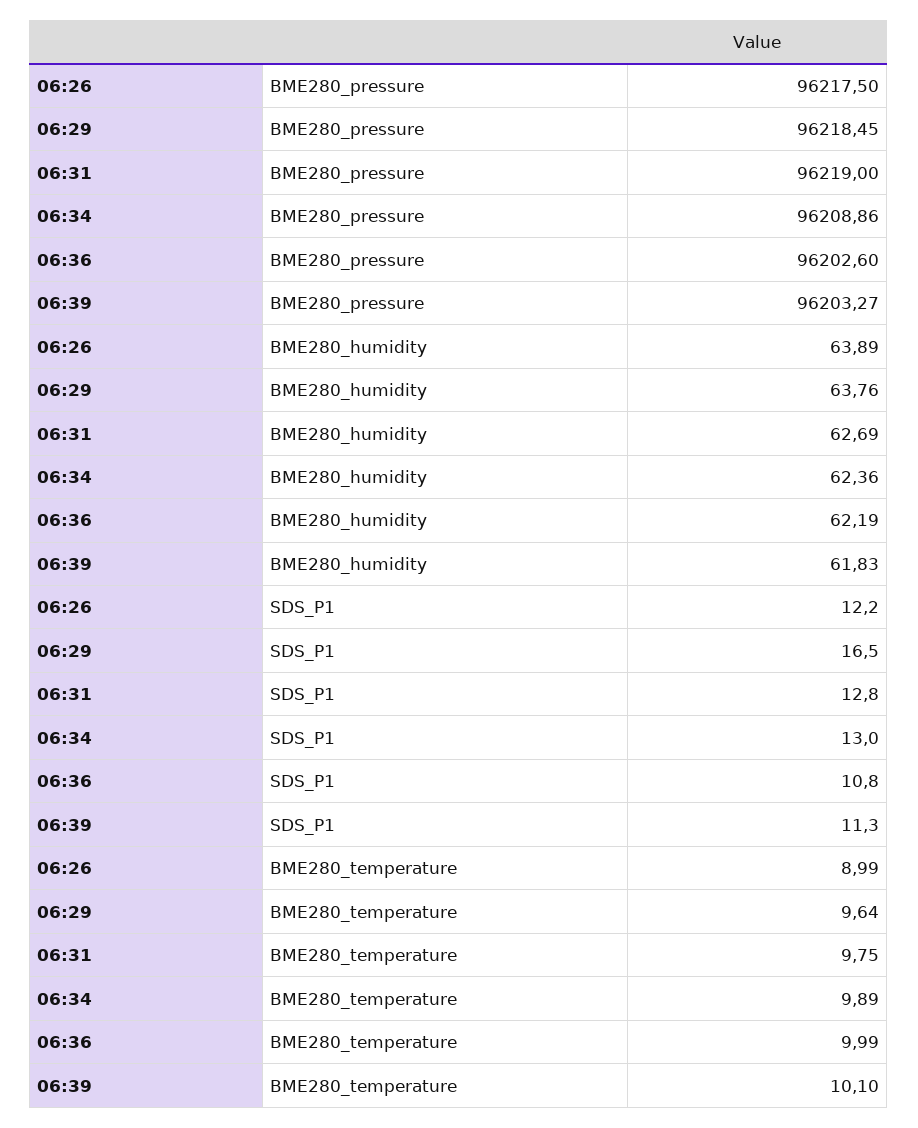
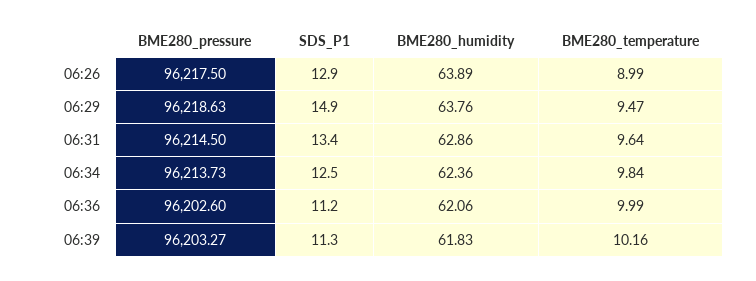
06:29, BME280_pressure: 96218.45 -> 96218.63
06:31, BME280_pressure: 96219 -> 96214.5
06:34, BME280_pressure: 96208.86 -> 96213.73
06:31, BME280_humidity: 62.69 -> 62.86
06:36, BME280_humidity: 62.19 -> 62.06
06:26, SDS_P1: 12.2 -> 12.9
06:29, SDS_P1: 16.5 -> 14.9
06:31, SDS_P1: 12.8 -> 13.4
06:34, SDS_P1: 13 -> 12.5
06:36, SDS_P1: 10.8 -> 11.2
06:29, BME280_temperature: 9.64 -> 9.47
06:31, BME280_temperature: 9.75 -> 9.64
06:34, BME280_temperature: 9.89 -> 9.84
06:39, BME280_temperature: 10.1 -> 10.16

